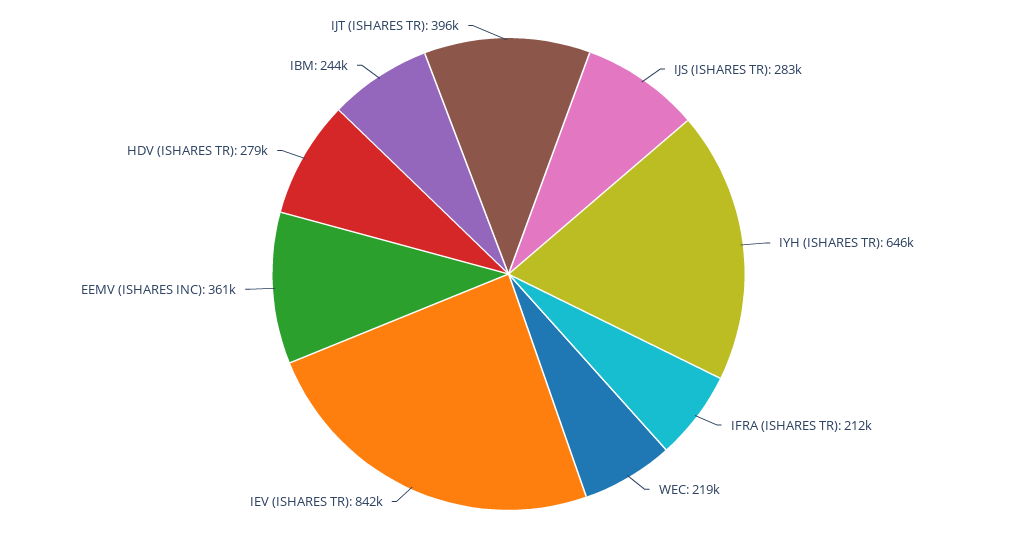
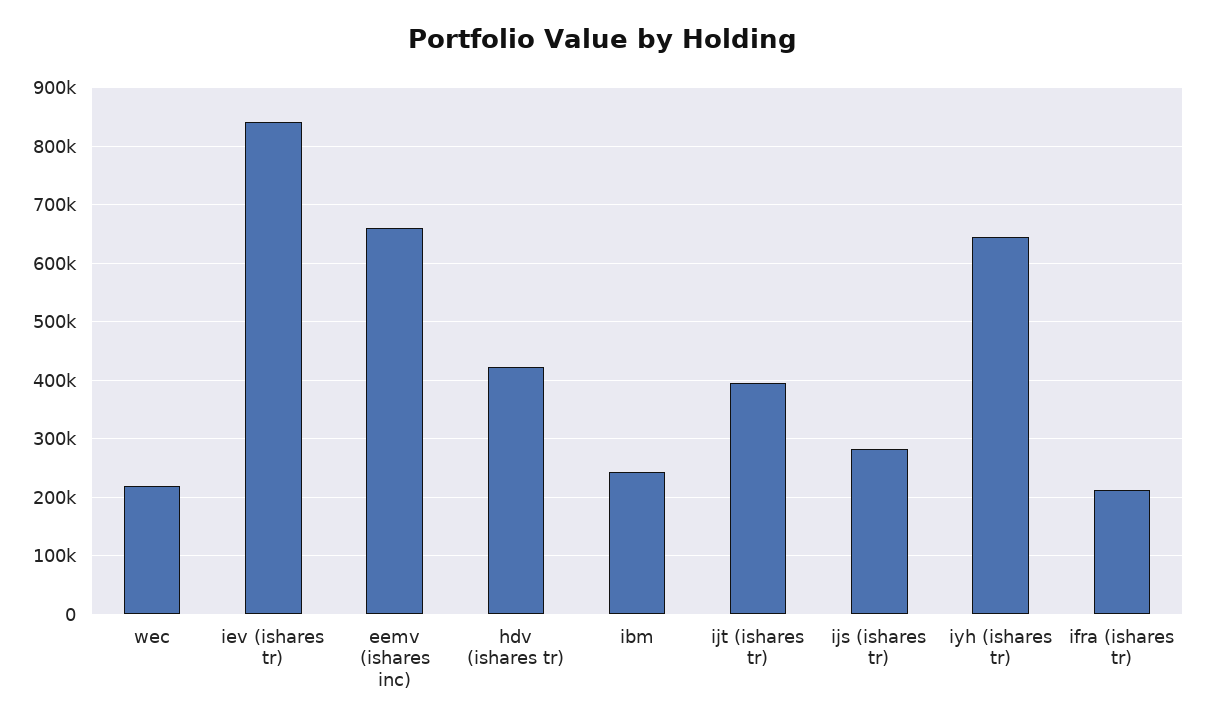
EEMV (ISHARES INC): 361000 -> 660000
HDV (ISHARES TR): 279000 -> 420000

